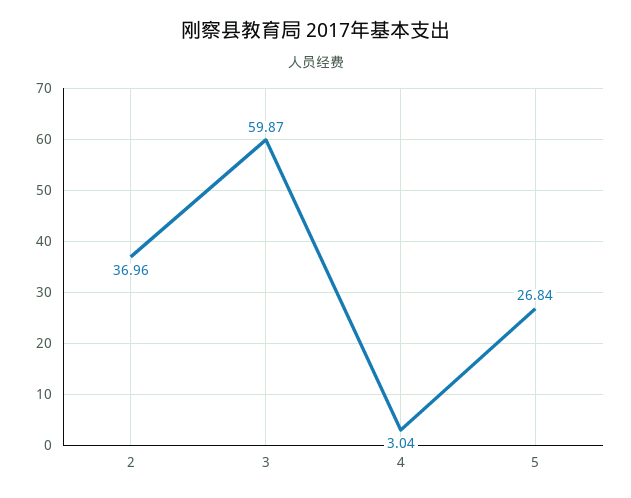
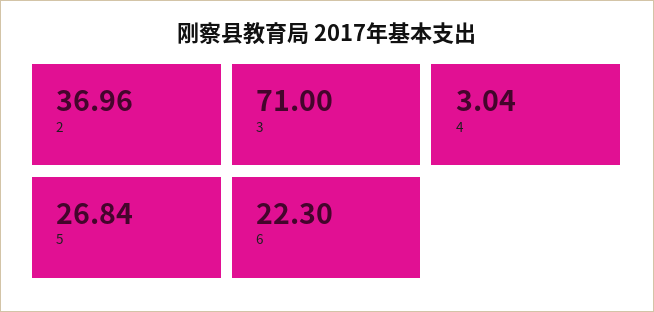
3: 59.87 -> 71
6: none -> 22.3

